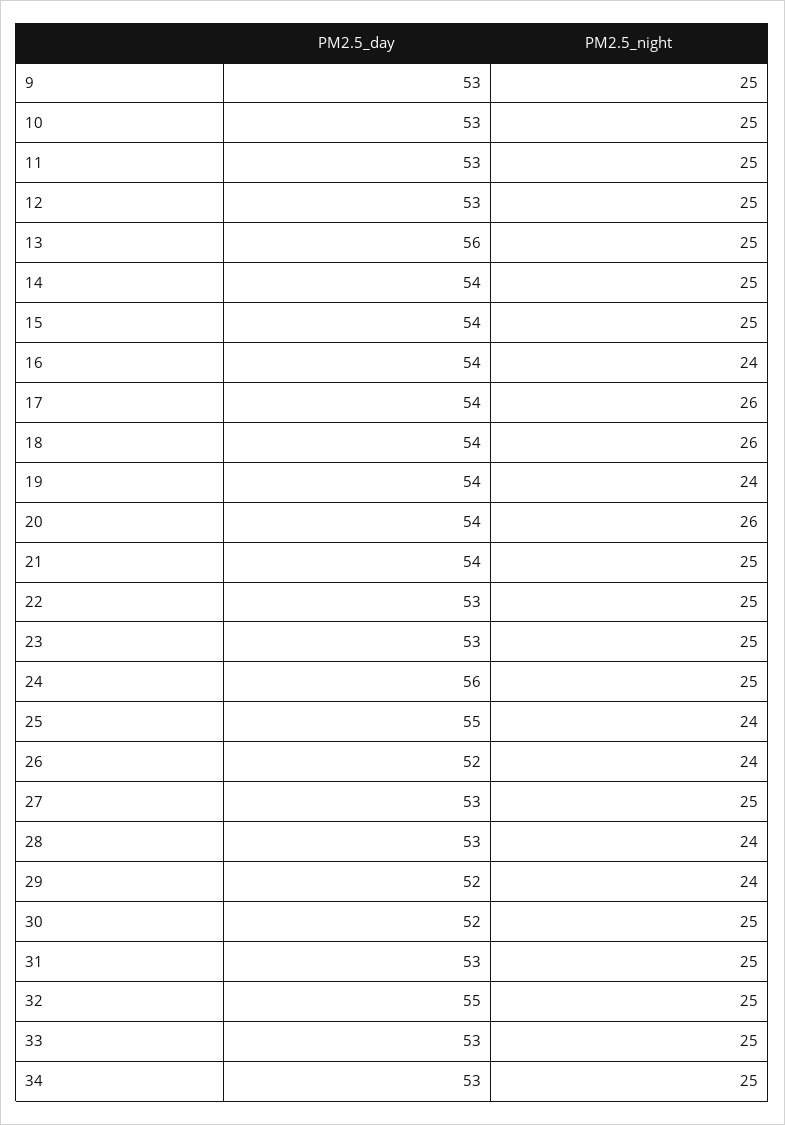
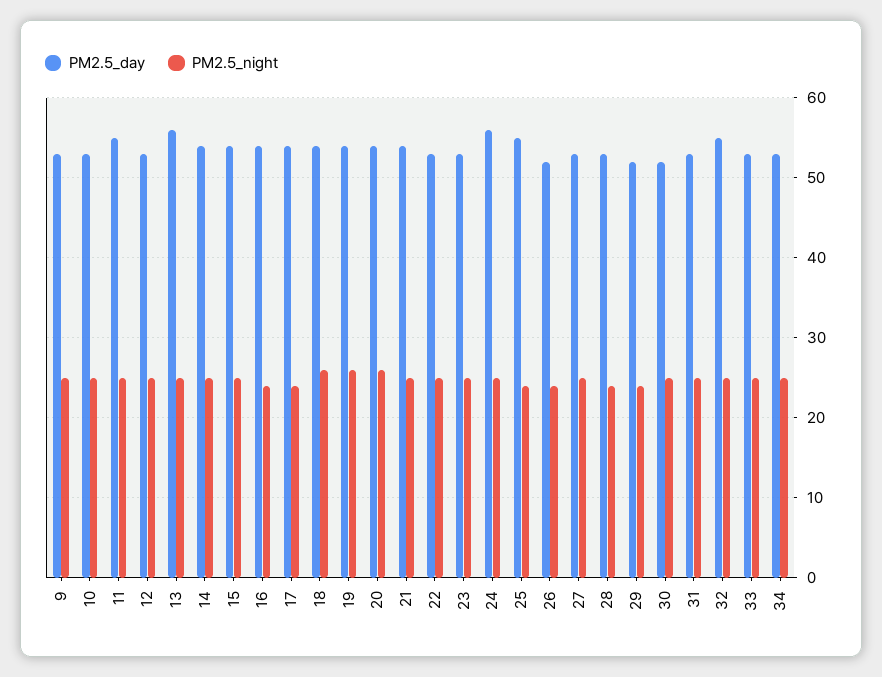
PM2.5_day, 11: 53 -> 55
PM2.5_night, 17: 26 -> 24
PM2.5_night, 19: 24 -> 26

